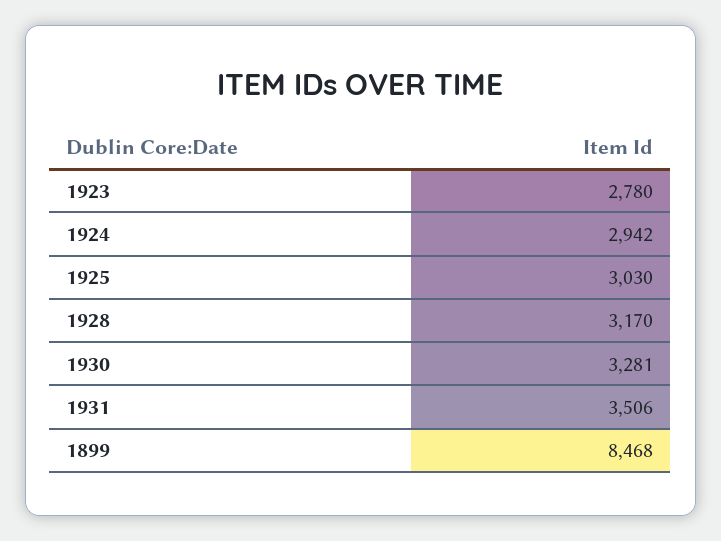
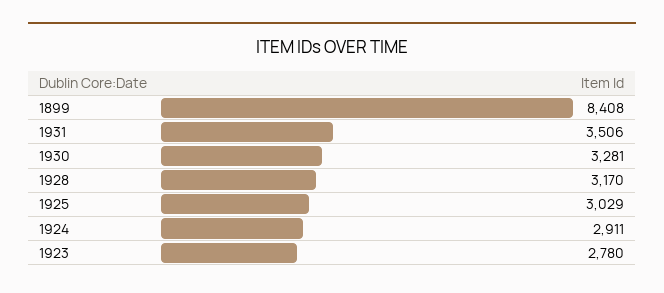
1924: 2942 -> 2911
1925: 3030 -> 3029
1899: 8468 -> 8408

